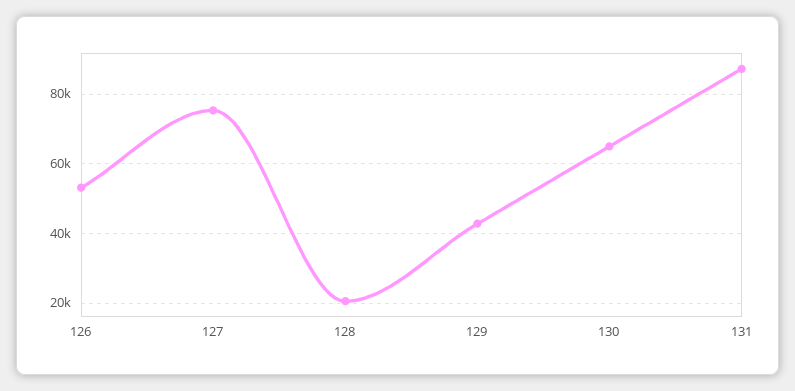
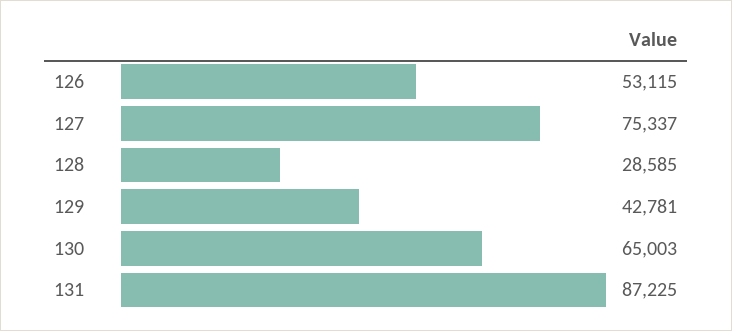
128: 20000 -> 28585

